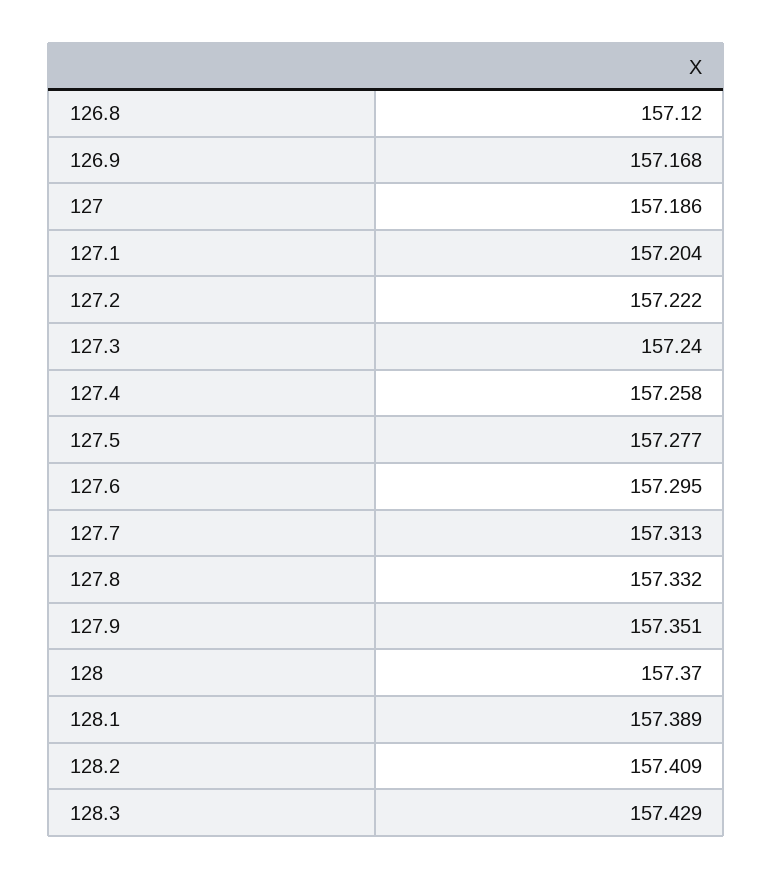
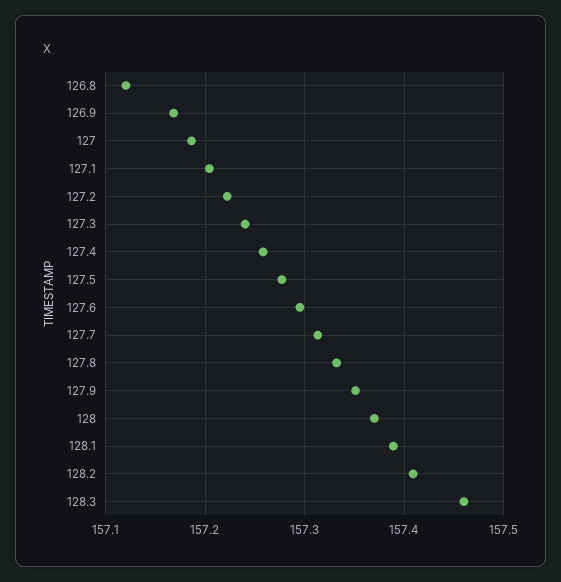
128.3: 157.429 -> 157.46

